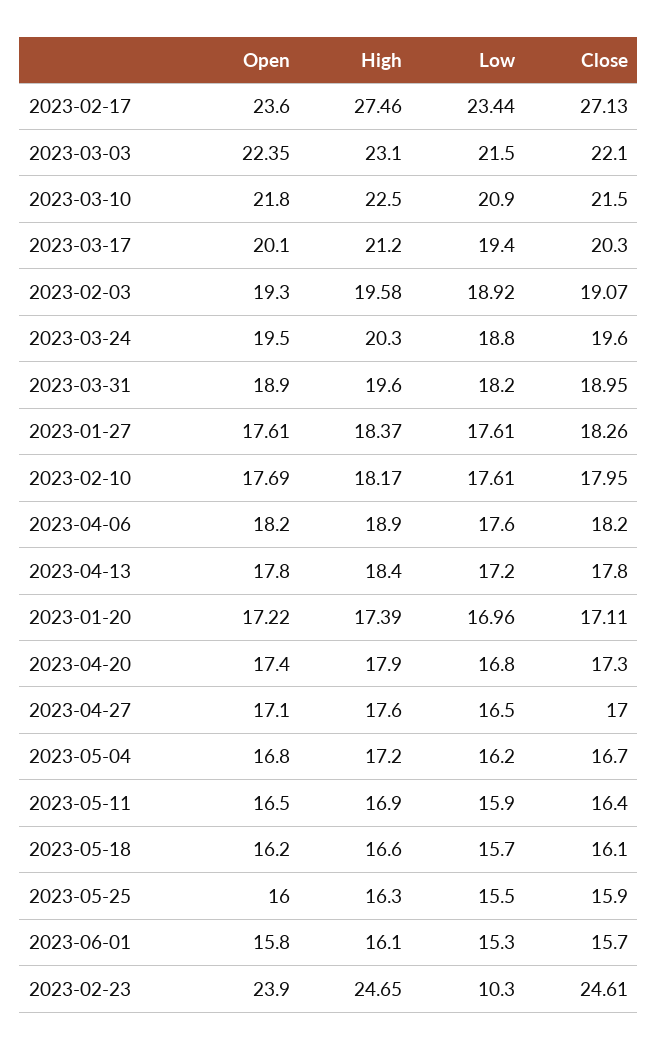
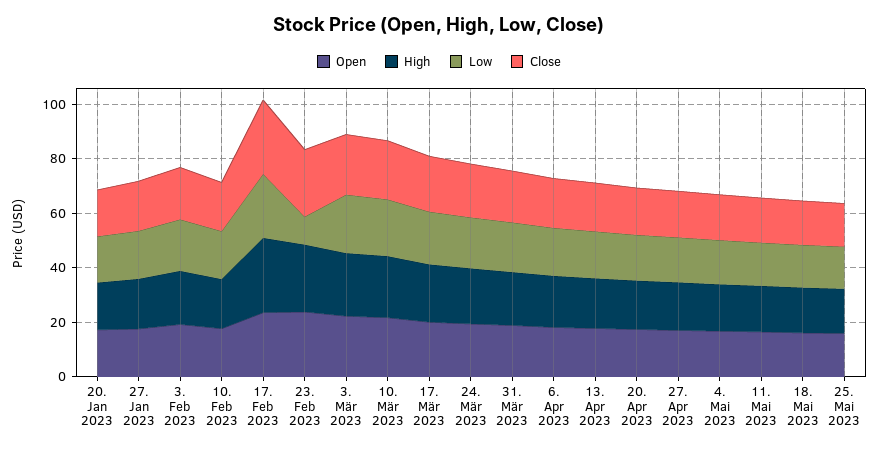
Open, 2023-06-01: 15.8 -> none
High, 2023-06-01: 16.1 -> none
Low, 2023-06-01: 15.3 -> none
Close, 2023-06-01: 15.7 -> none

